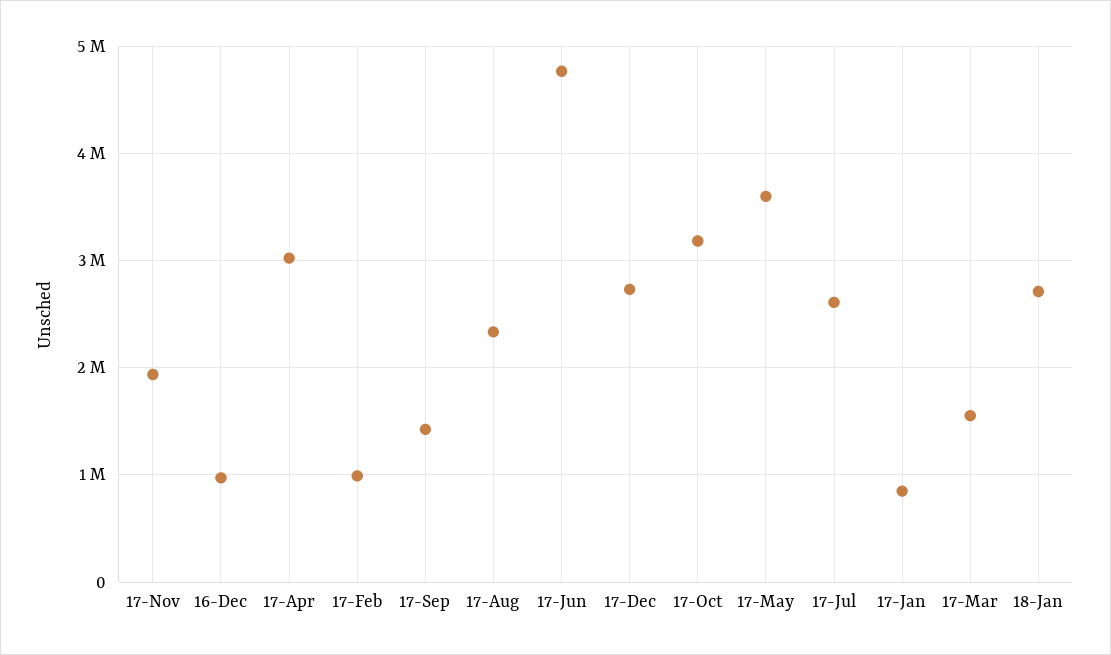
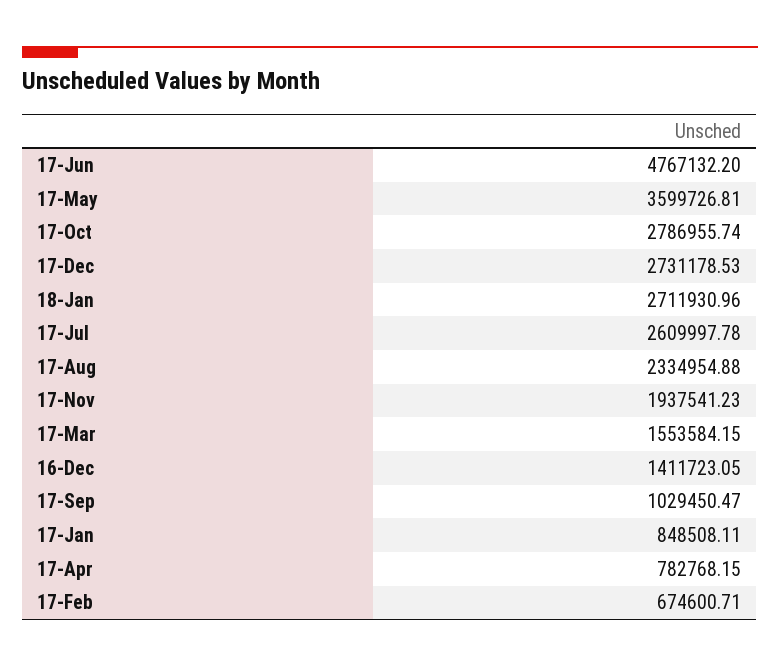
16-Dec: 1000000 -> 1411723.05
17-Apr: 3000000 -> 782768.15
17-Feb: 1000000 -> 674600.71
17-Sep: 1400000 -> 1029450.47
17-Oct: 3200000 -> 2786955.74

